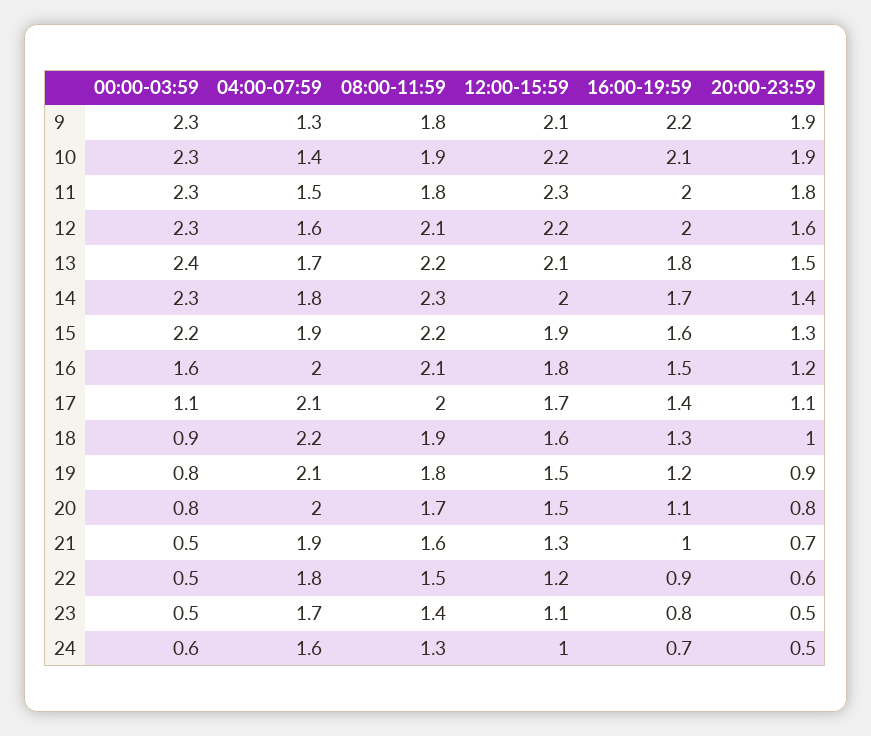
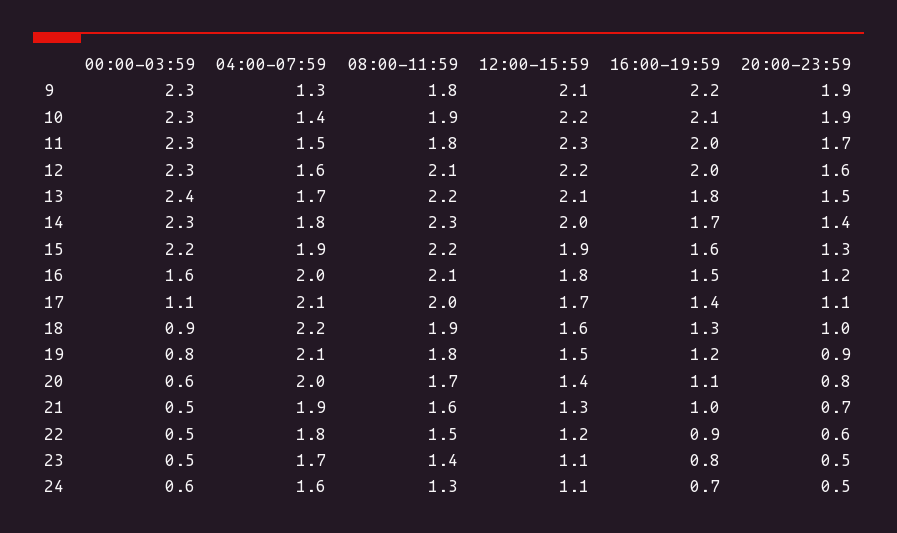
20:00-23:59, 11: 1.8 -> 1.7
00:00-03:59, 20: 0.8 -> 0.6
12:00-15:59, 20: 1.5 -> 1.4
12:00-15:59, 24: 1 -> 1.1

